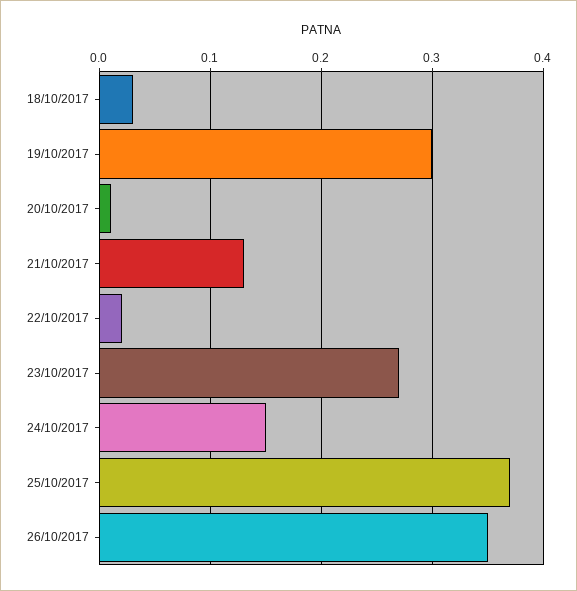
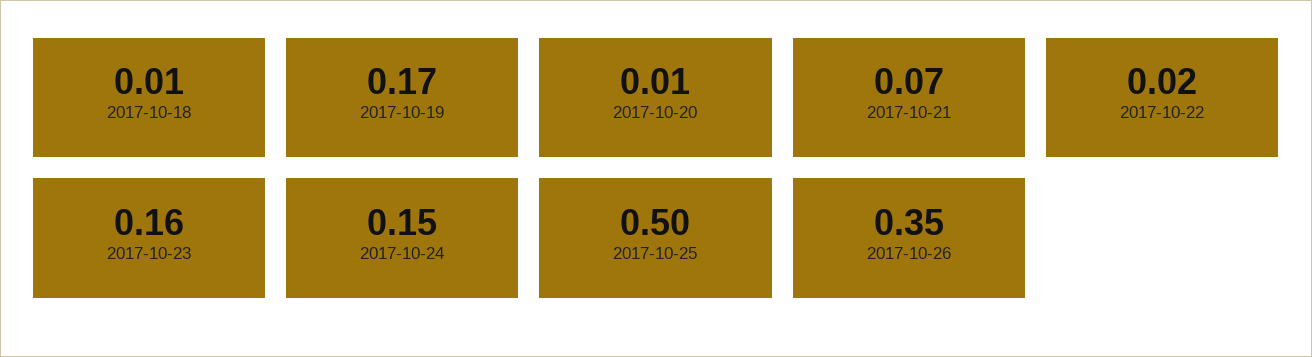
18/10/2017: 0.03 -> 0.01
19/10/2017: 0.3 -> 0.17
21/10/2017: 0.13 -> 0.07
23/10/2017: 0.27 -> 0.16
25/10/2017: 0.37 -> 0.5

